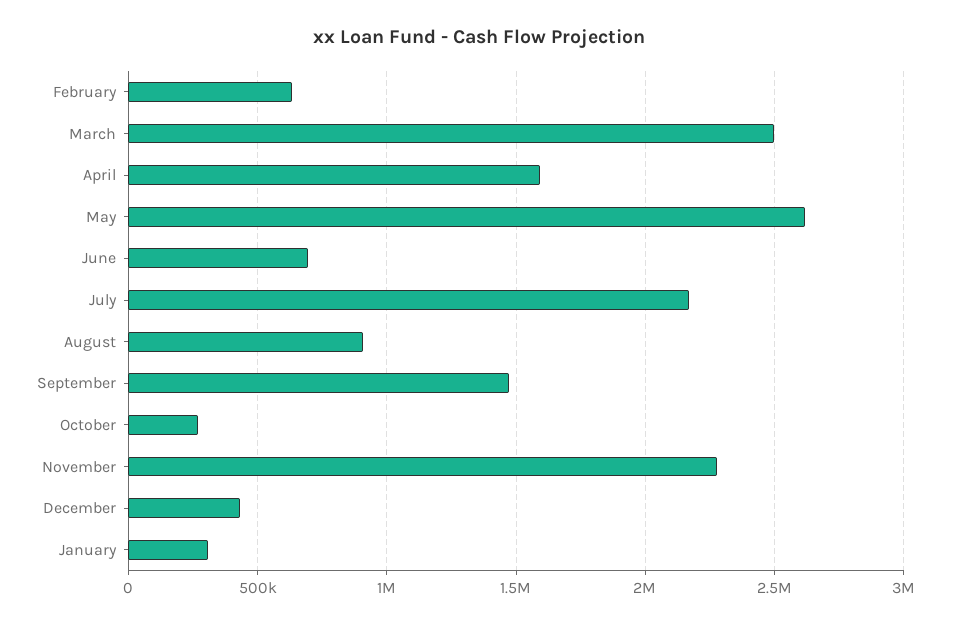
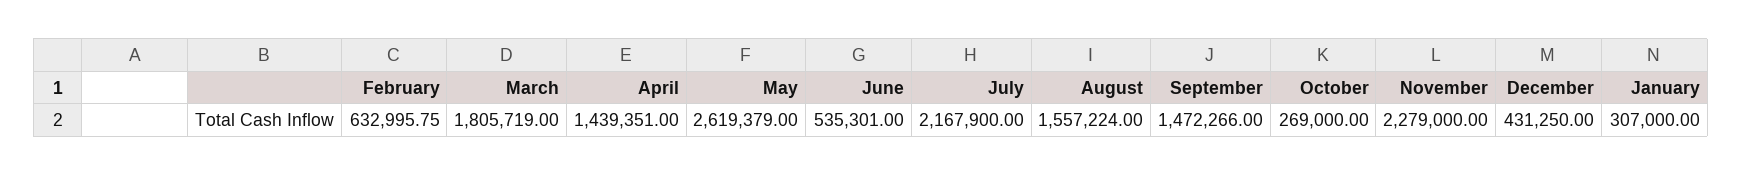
March: 2500000 -> 1805719
April: 1600000 -> 1439351
June: 700000 -> 535301
August: 900000 -> 1557224

